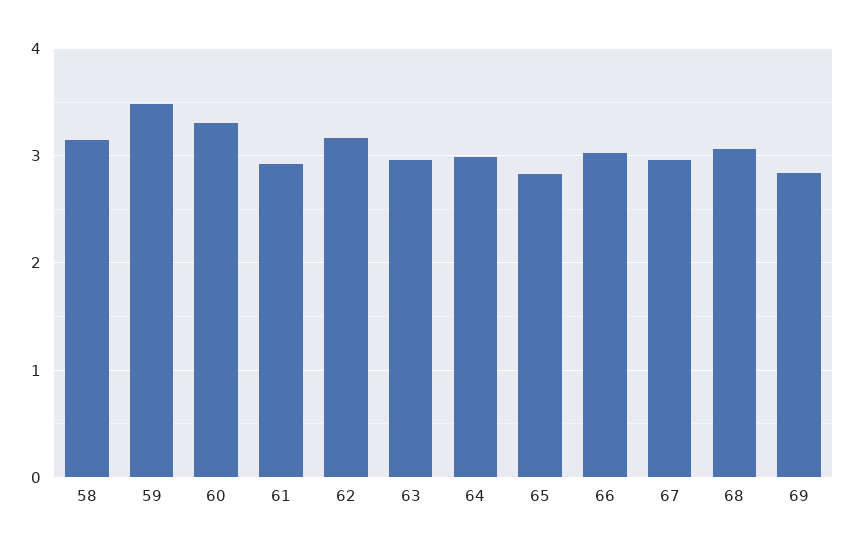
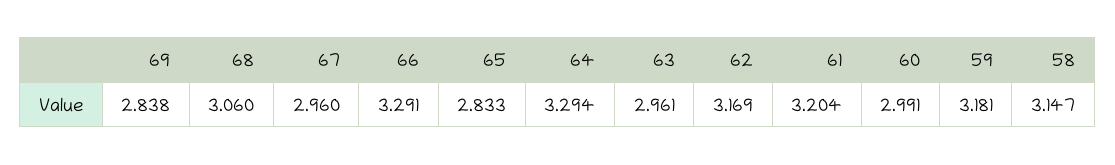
59: 3.5 -> 3.181
60: 3.3 -> 2.991
61: 2.9 -> 3.204
64: 3 -> 3.294
66: 3 -> 3.291

